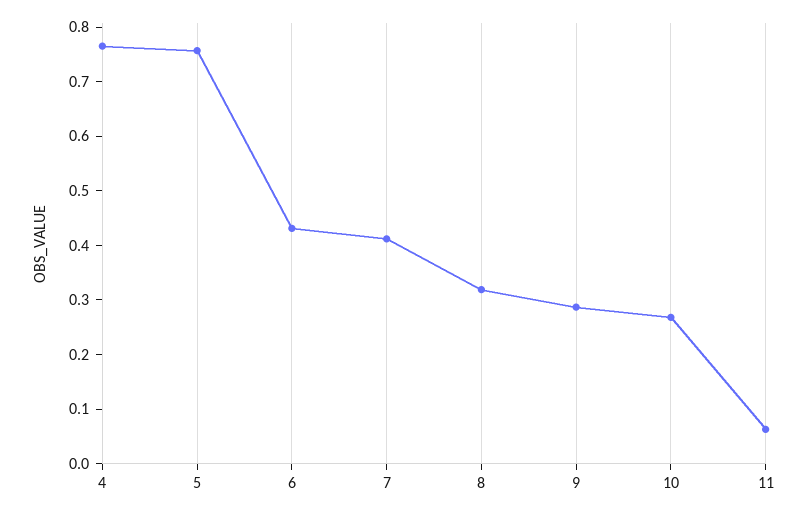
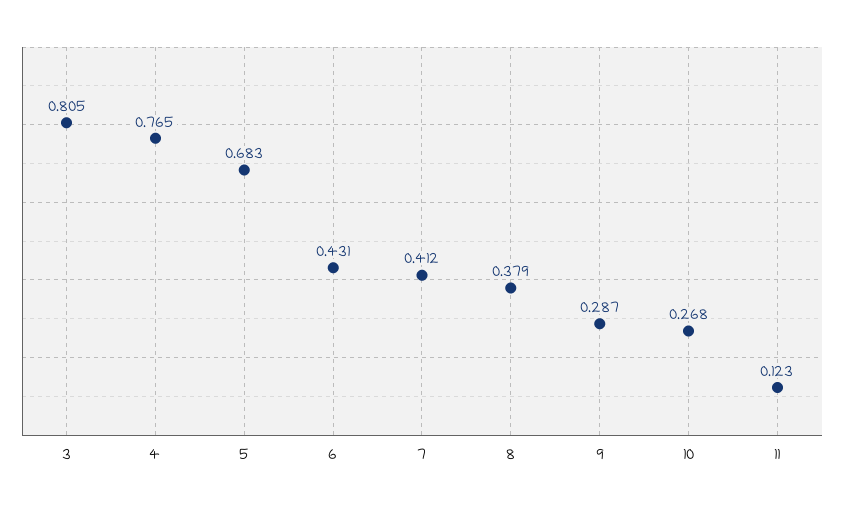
5: 0.76 -> 0.683
8: 0.32 -> 0.379
11: 0.06 -> 0.123
3: none -> 0.805

